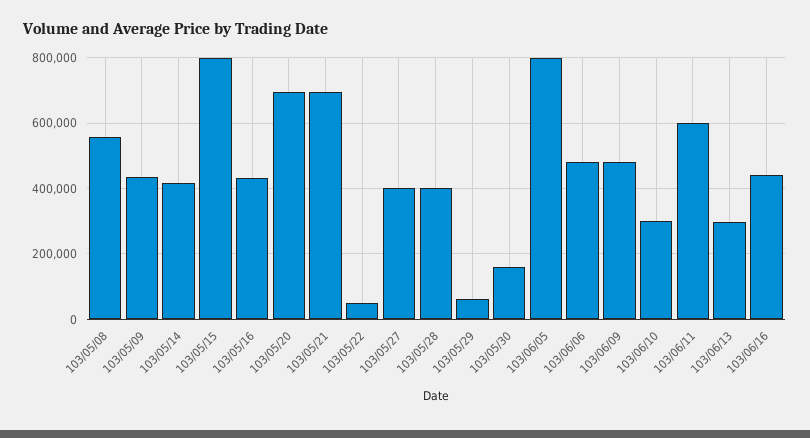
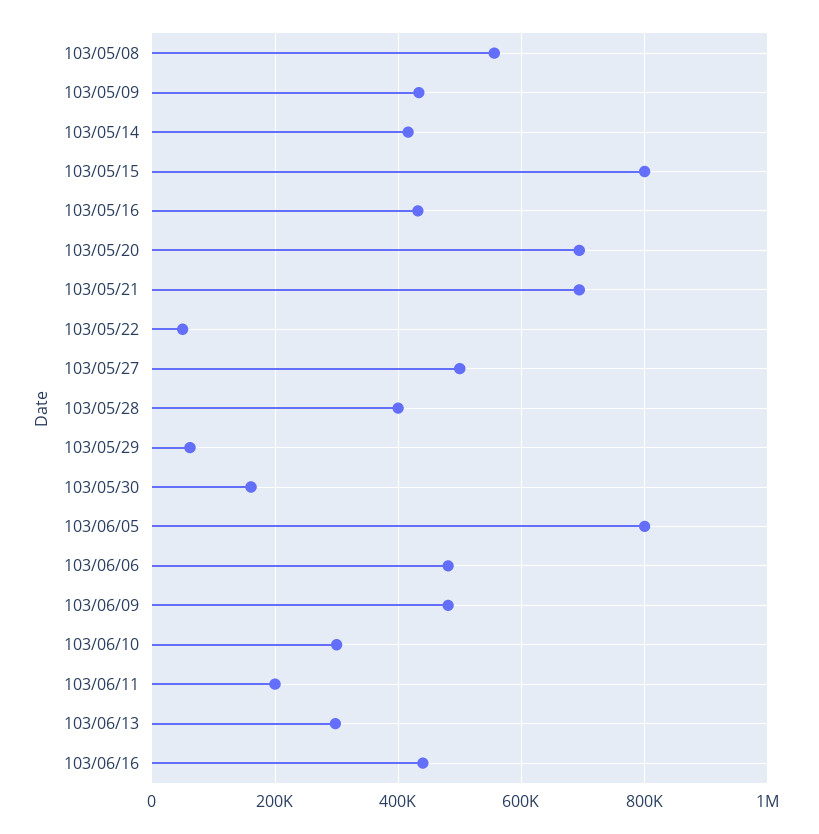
103/05/27: 400000 -> 500000
103/06/11: 600000 -> 200000

